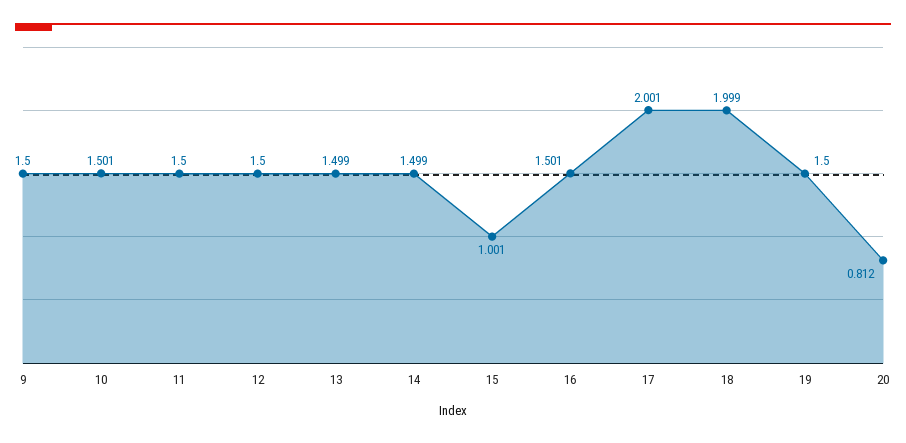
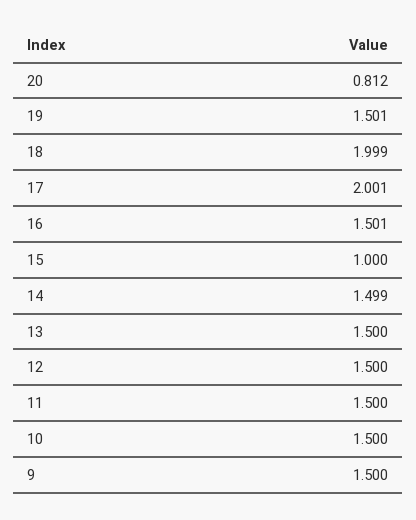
10: 1.501 -> 1.5
13: 1.499 -> 1.5
15: 1.001 -> 1
19: 1.5 -> 1.501

